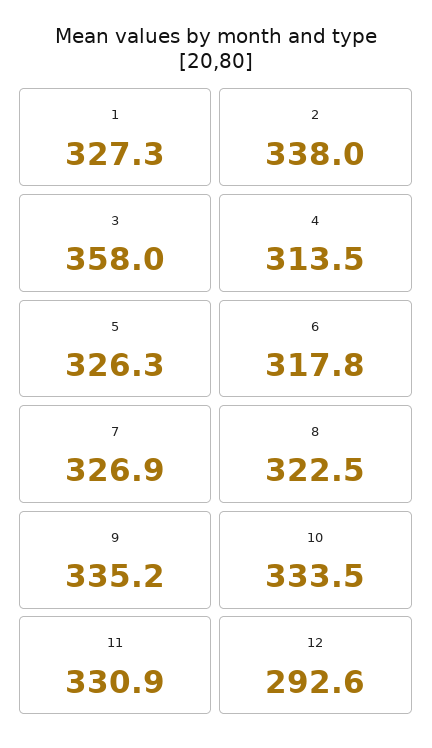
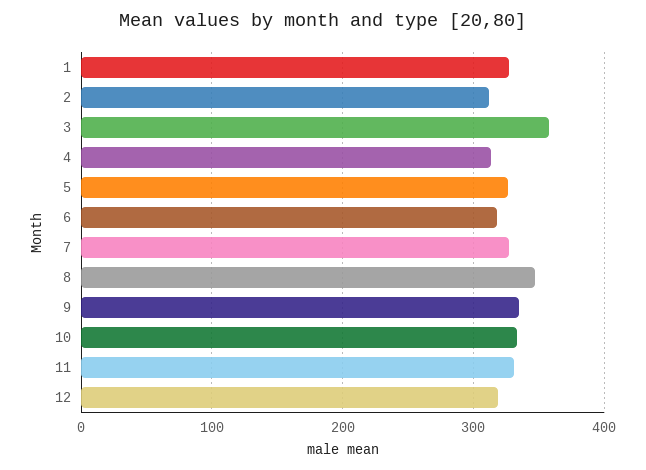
2: 338 -> 310
8: 322.5 -> 350
12: 292.6 -> 320

